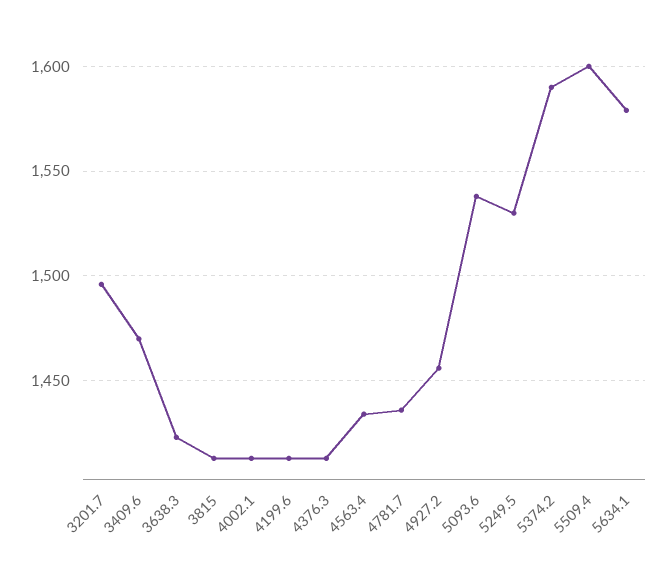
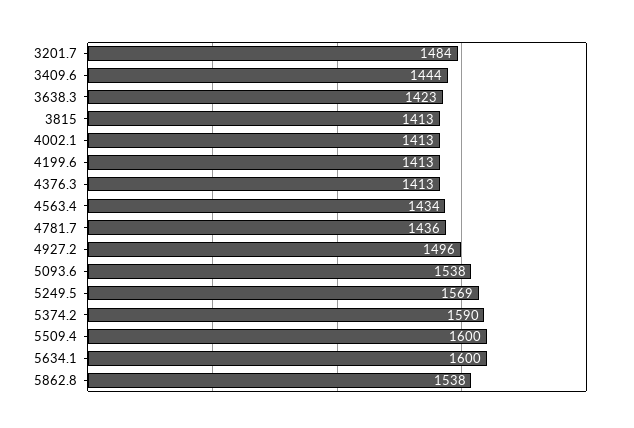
3201.7: 1495 -> 1484
3409.6: 1470 -> 1444
4927.2: 1455 -> 1496
5249.5: 1530 -> 1569
5634.1: 1580 -> 1600
5862.8: none -> 1538

